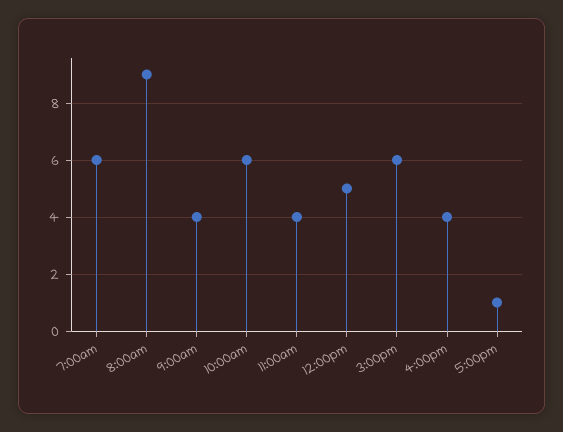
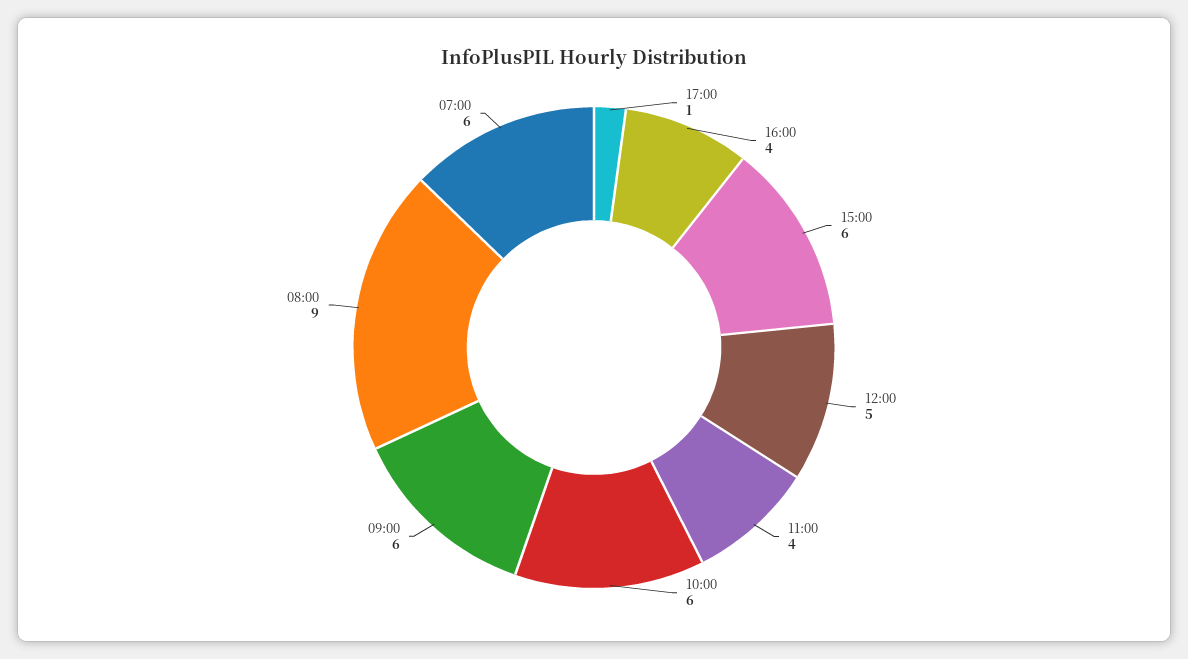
9:00am: 4 -> 6

